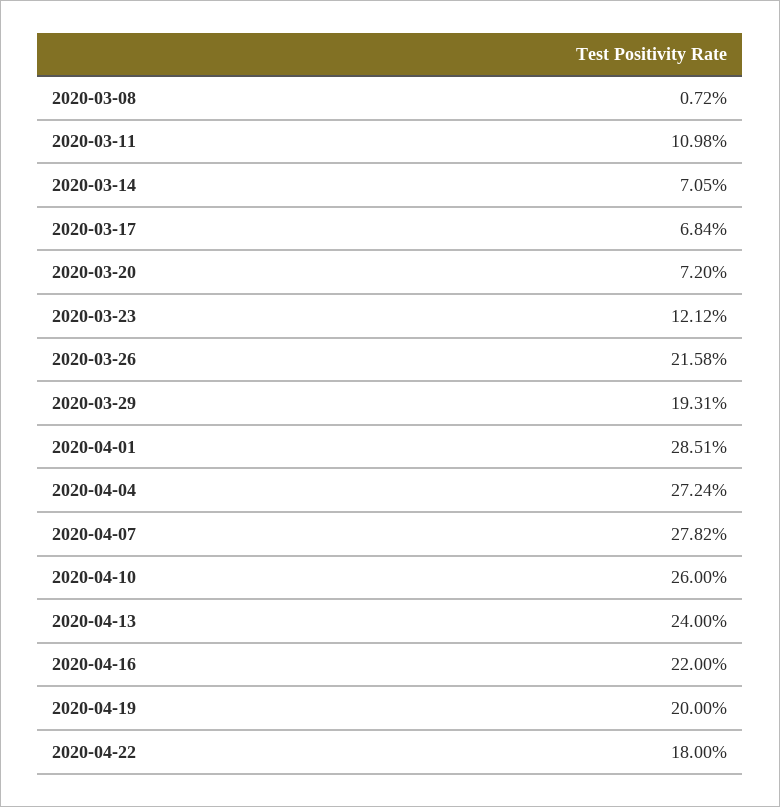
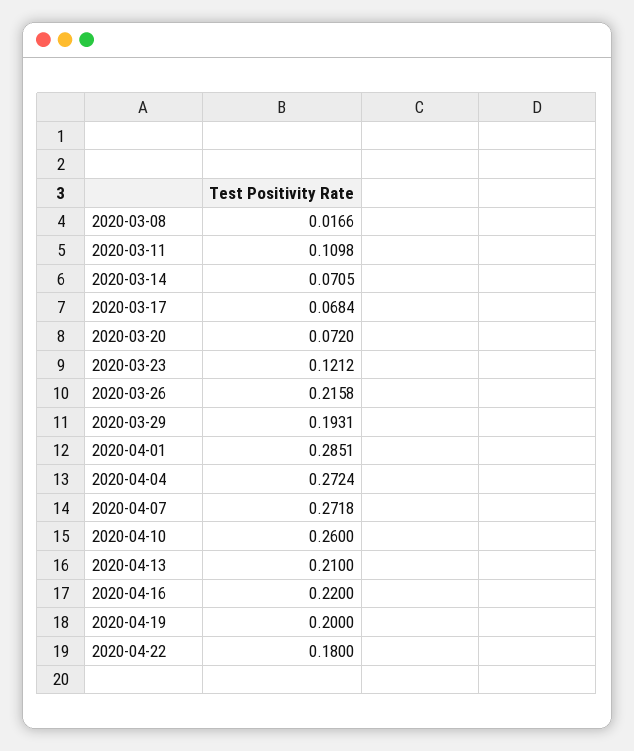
2020-03-08: 0.0072 -> 0.0166
2020-04-07: 0.2782 -> 0.2718
2020-04-13: 0.24 -> 0.21

